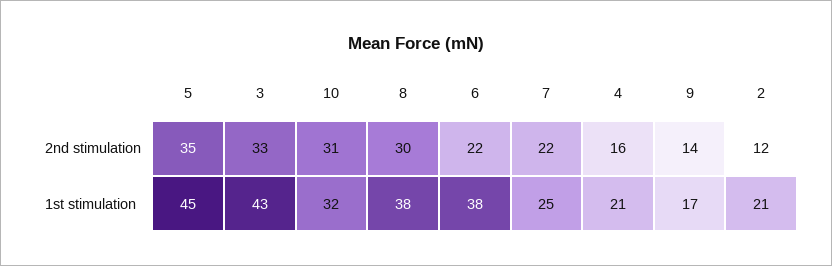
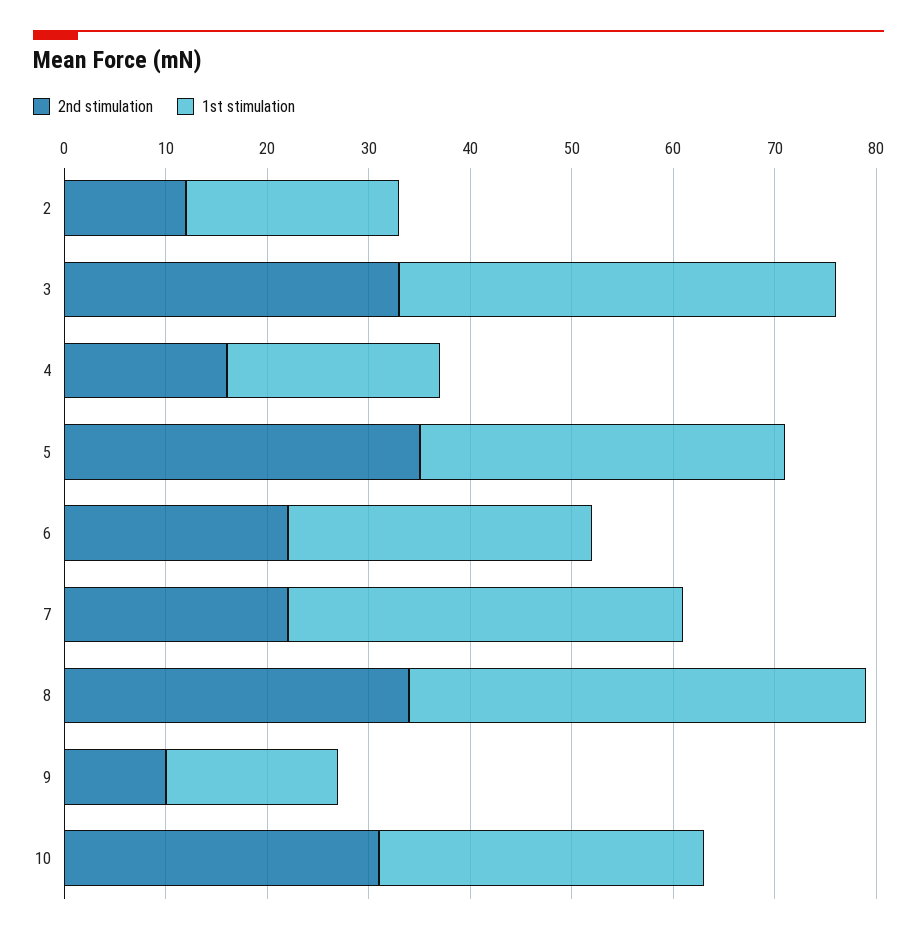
2nd stimulation, 8: 30 -> 34
2nd stimulation, 9: 14 -> 10
1st stimulation, 5: 45 -> 36
1st stimulation, 8: 38 -> 45
1st stimulation, 6: 38 -> 30
1st stimulation, 7: 25 -> 39

